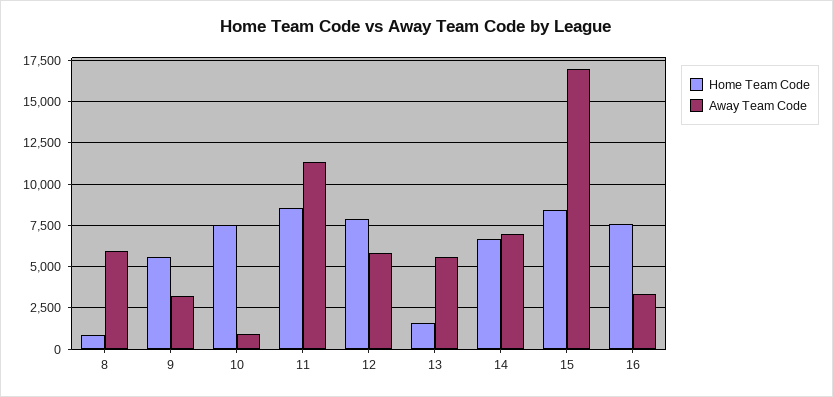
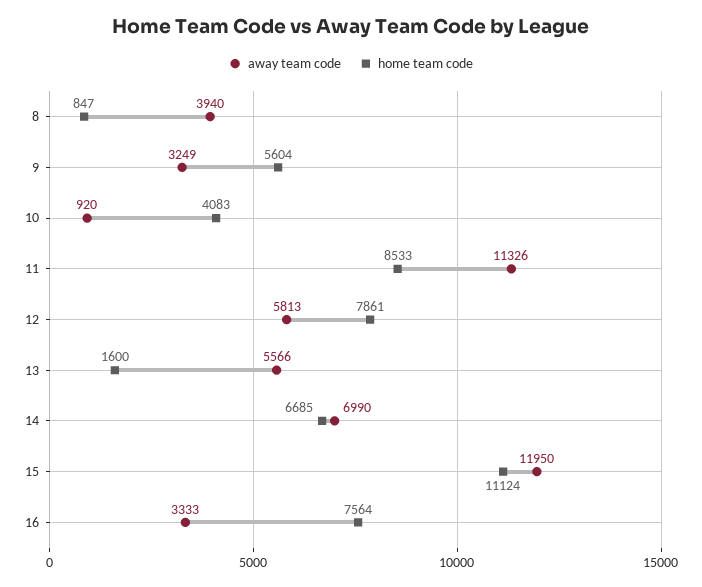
Away Team Code, 8: 6000 -> 3940
Home Team Code, 10: 7500 -> 4083
Home Team Code, 15: 8500 -> 11124
Away Team Code, 15: 17000 -> 11950

